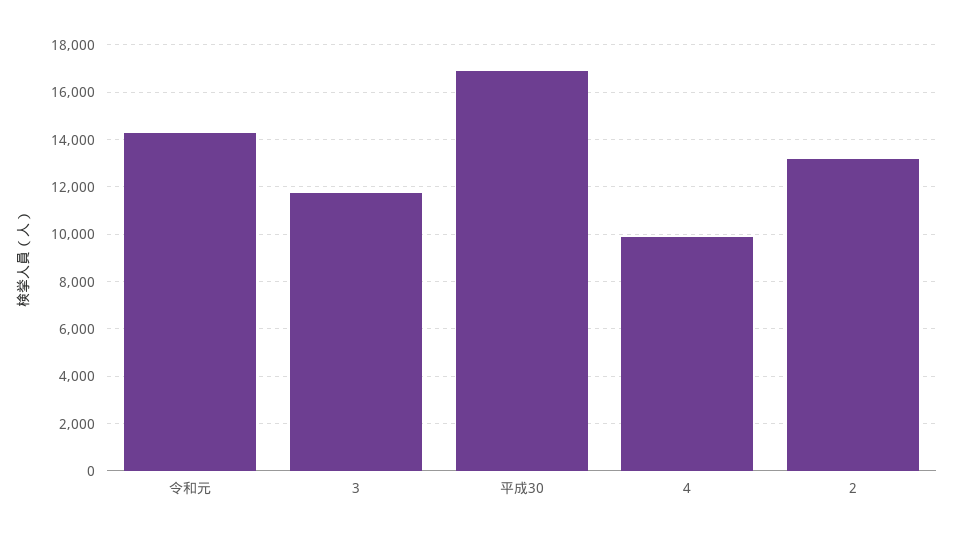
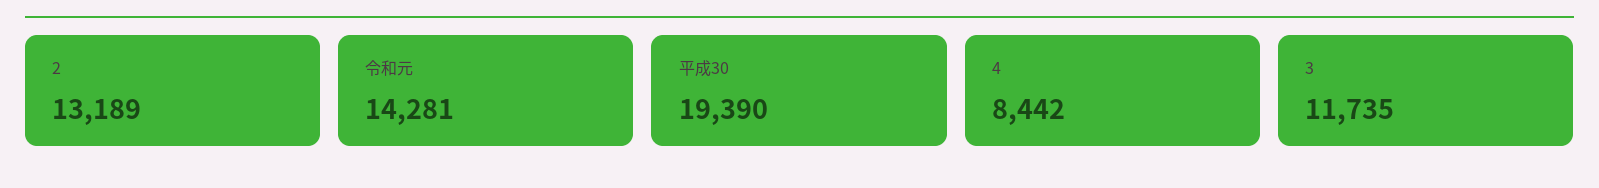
平成30: 17000 -> 19390
4: 10000 -> 8442

